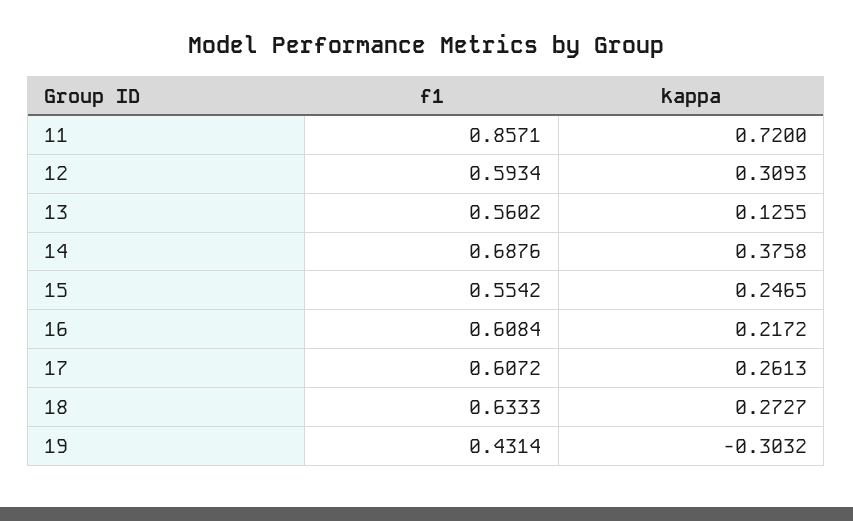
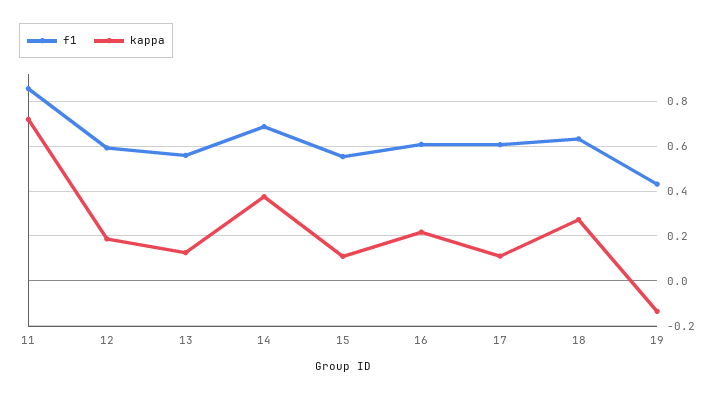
kappa, 12: 0.3093 -> 0.2
kappa, 15: 0.2465 -> 0.1
kappa, 17: 0.2613 -> 0.1
kappa, 19: -0.3032 -> -0.15

